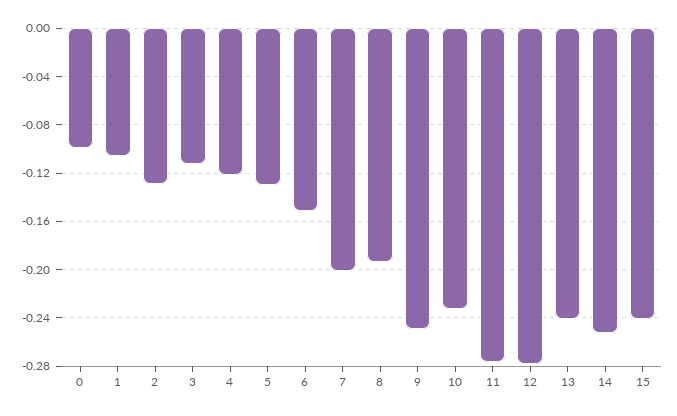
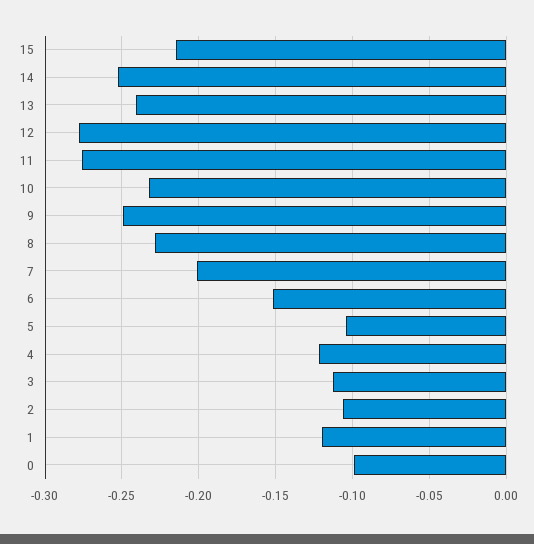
1: -0.105 -> -0.12
2: -0.13 -> -0.105
5: -0.13 -> -0.105
8: -0.195 -> -0.23
15: -0.24 -> -0.215

